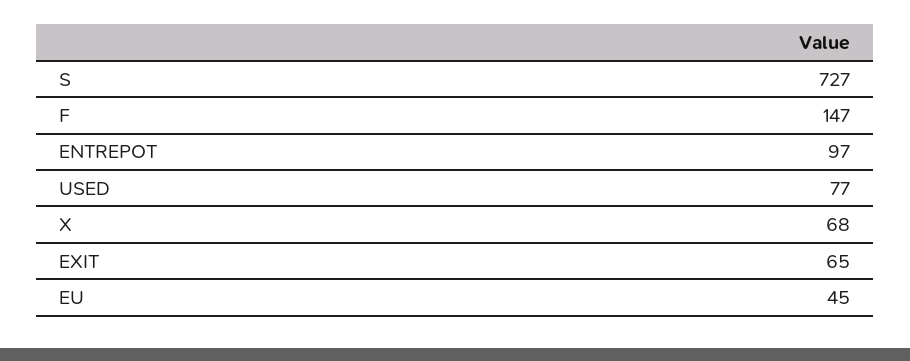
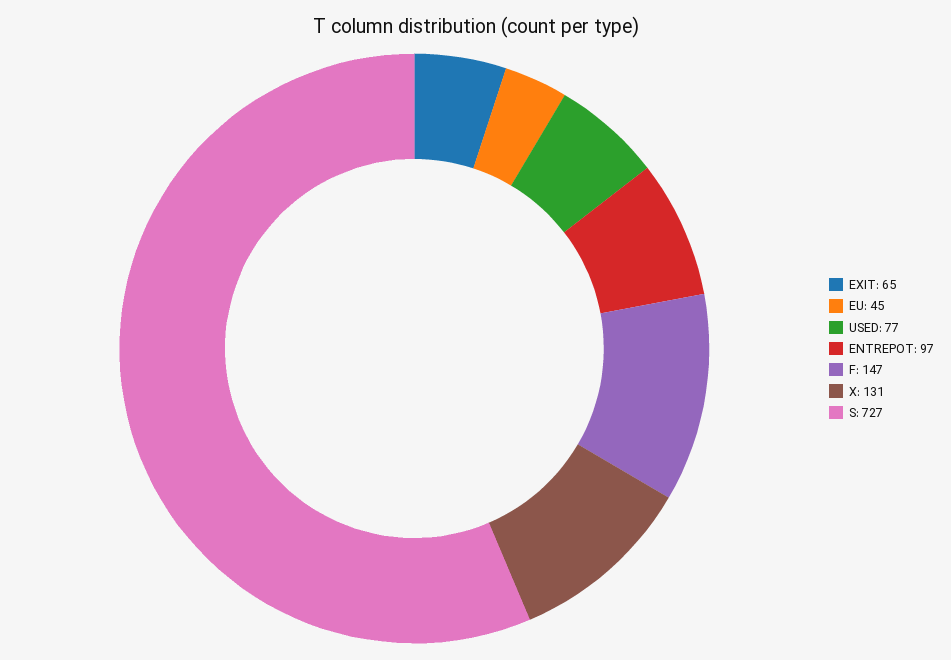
X: 68 -> 131

